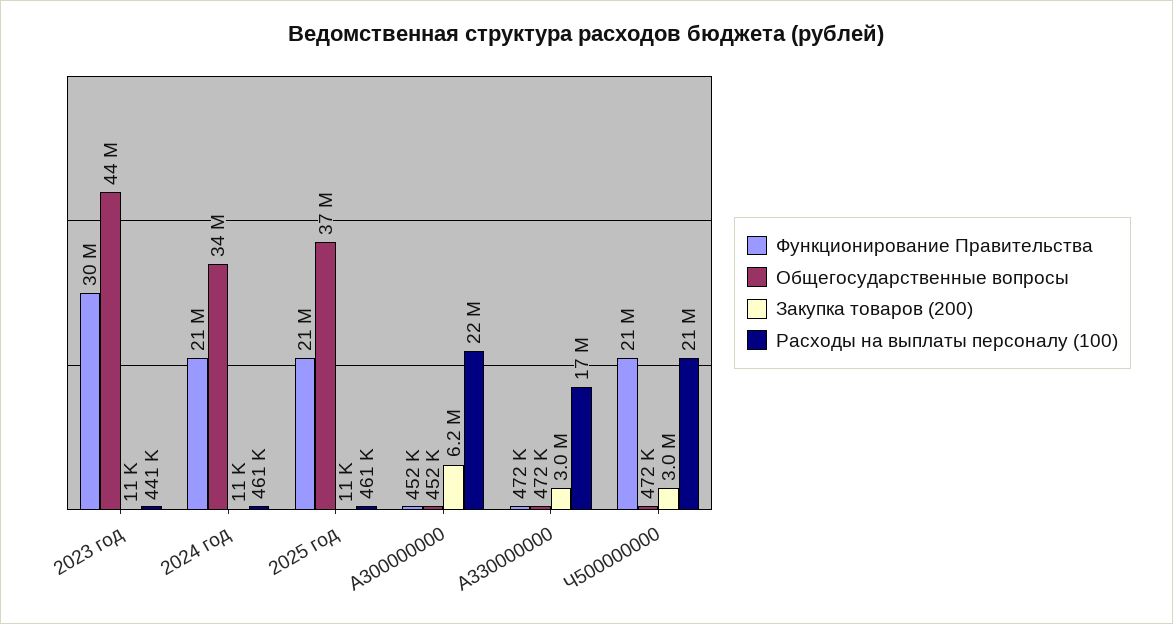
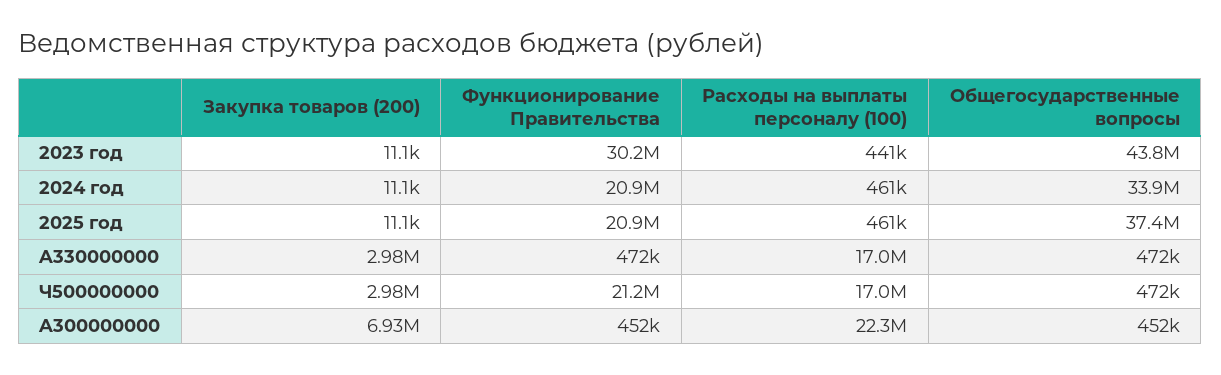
Закупка товаров (200), A300000000: 6200000 -> 6930000
Расходы на выплаты персоналу (100), Ч500000000: 21000000 -> 17000000

